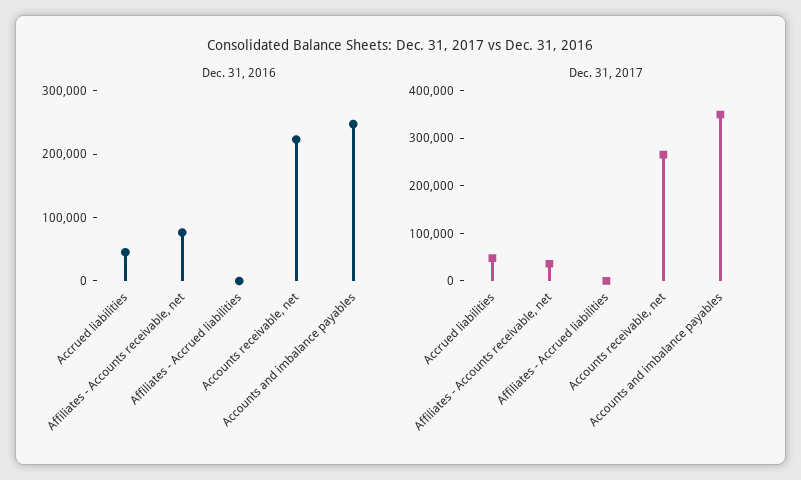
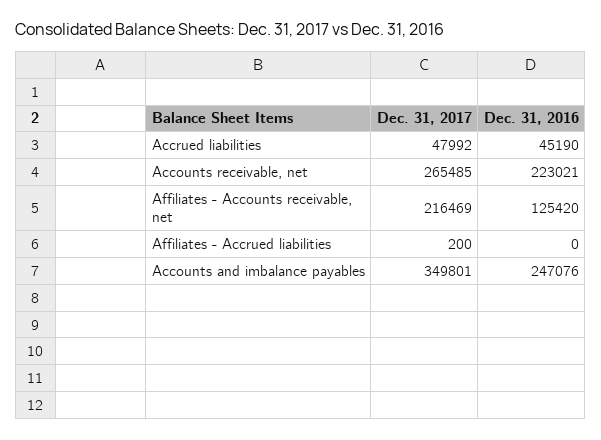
Dec. 31, 2016, Affiliates - Accounts receivable, net: 80000 -> 125420
Dec. 31, 2017, Affiliates - Accounts receivable, net: 40000 -> 216469

